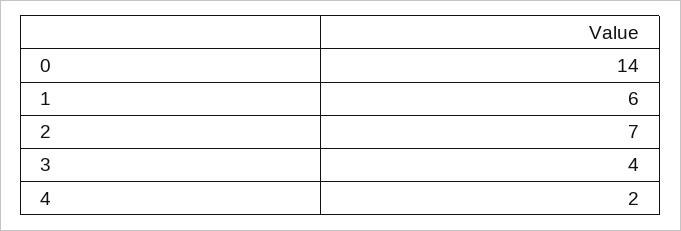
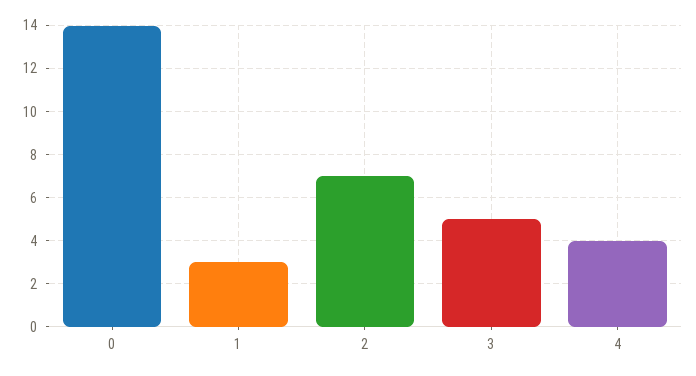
1: 6 -> 3
3: 4 -> 5
4: 2 -> 4

